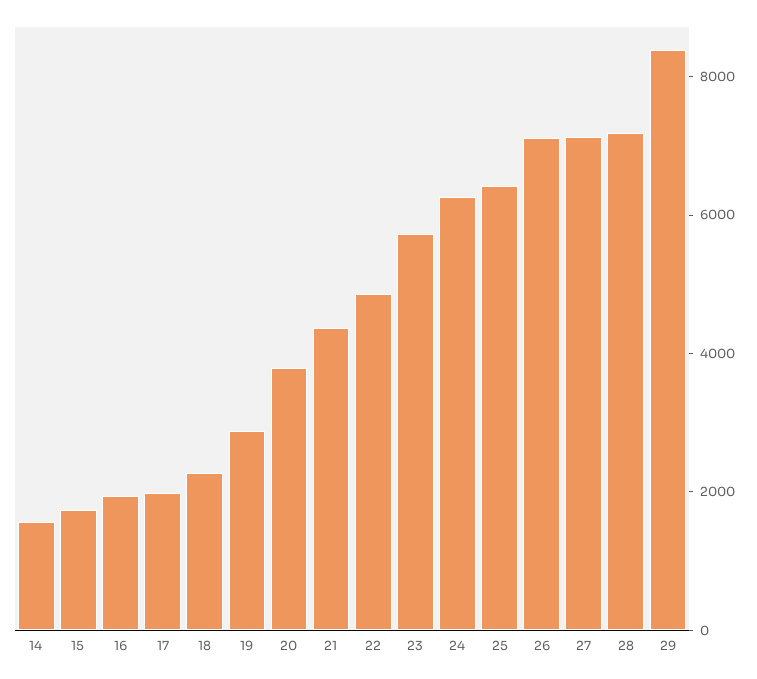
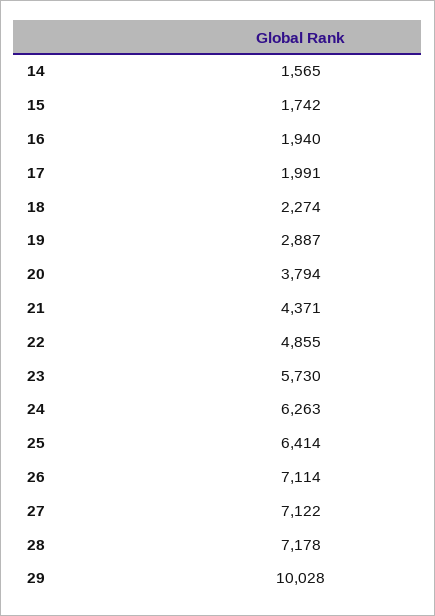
29: 8500 -> 10028

